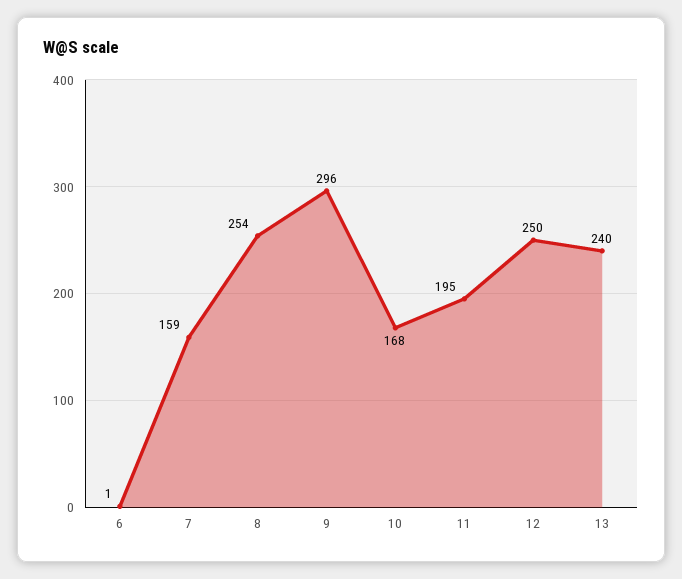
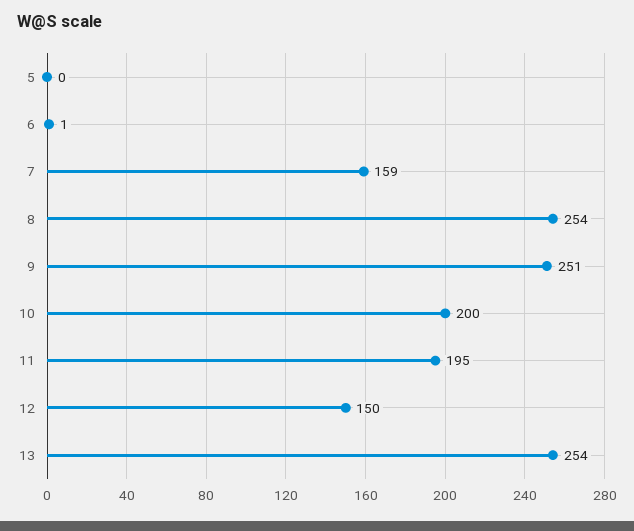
9: 296 -> 251
10: 168 -> 200
12: 250 -> 150
13: 240 -> 254
5: none -> 0

